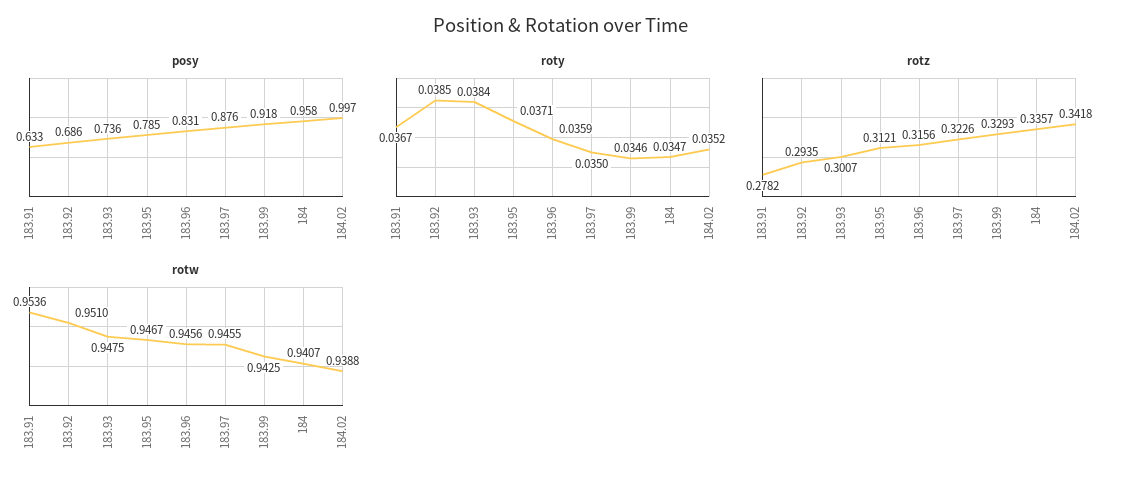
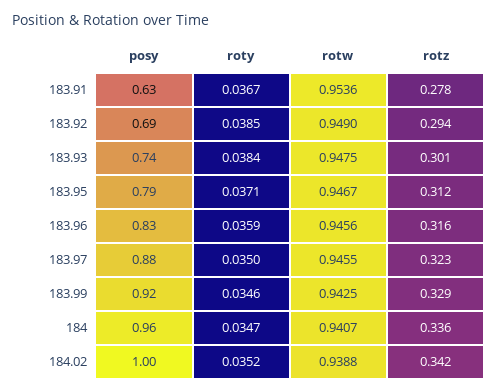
rotw, 183.92: 0.951 -> 0.949

